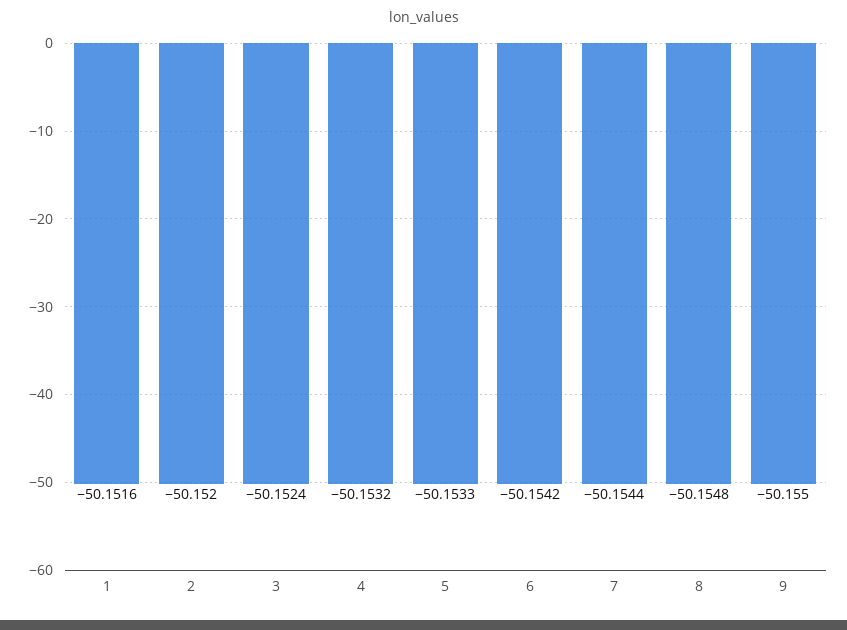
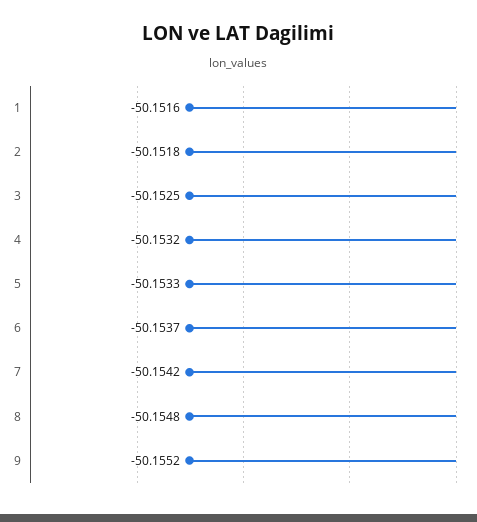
2: -50.152 -> -50.1518
3: -50.1524 -> -50.1525
6: -50.1542 -> -50.1537
7: -50.1544 -> -50.1542
9: -50.155 -> -50.1552

